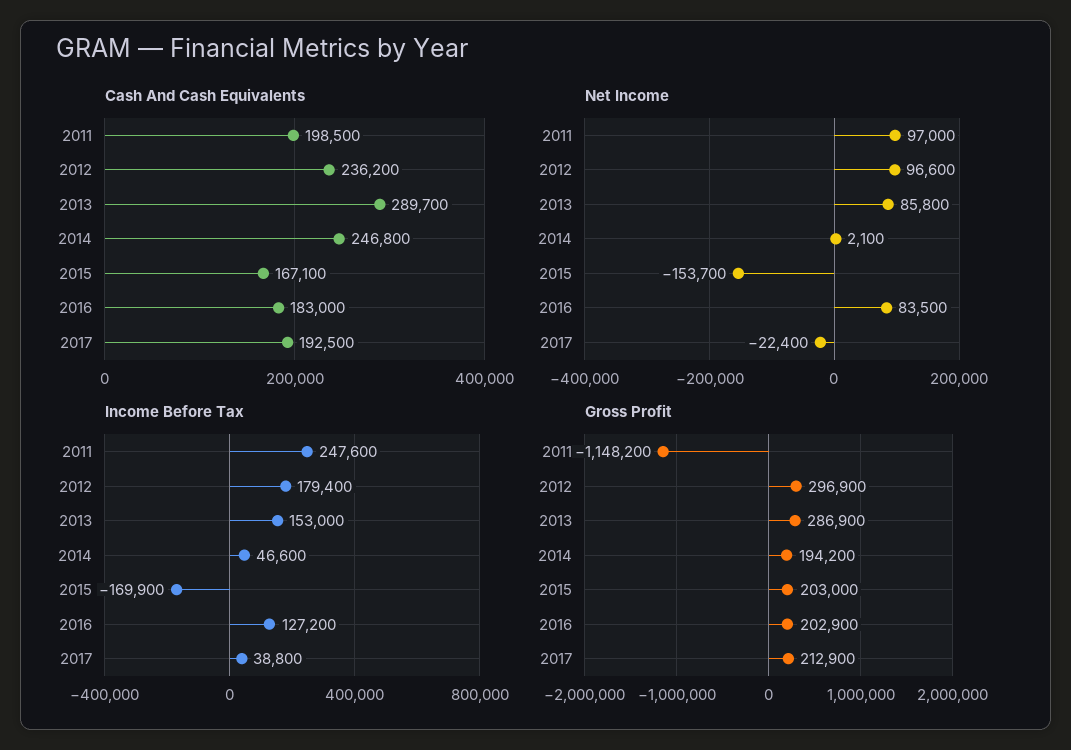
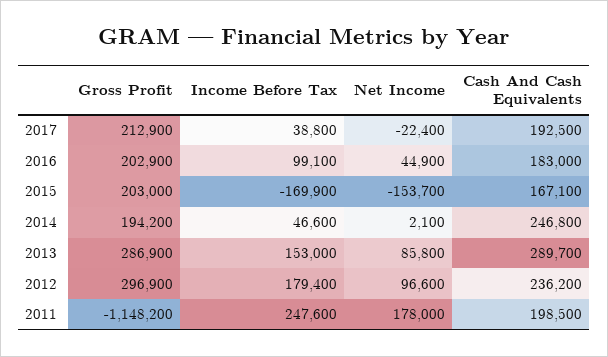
Net Income, 2011: 97000 -> 178000
Net Income, 2016: 83500 -> 44900
Income Before Tax, 2016: 127200 -> 99100

